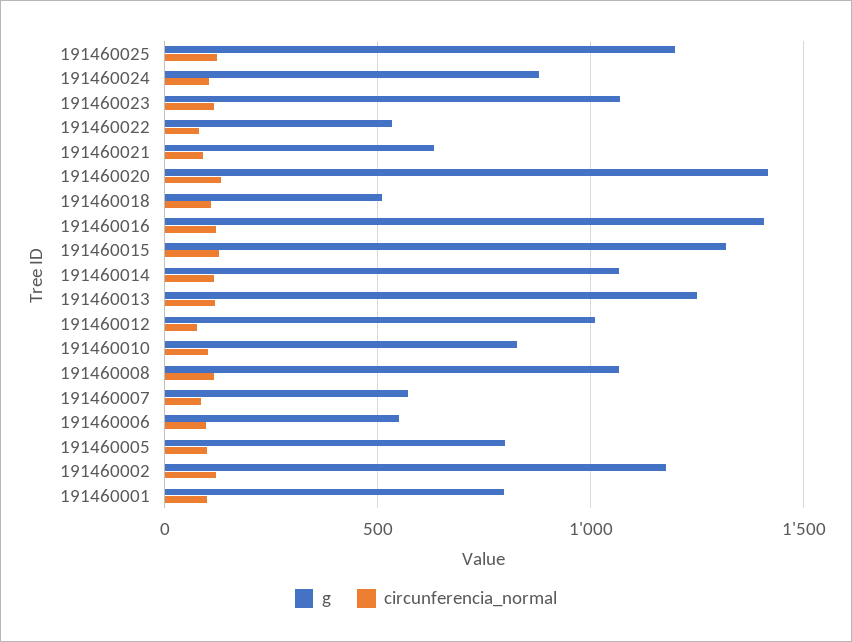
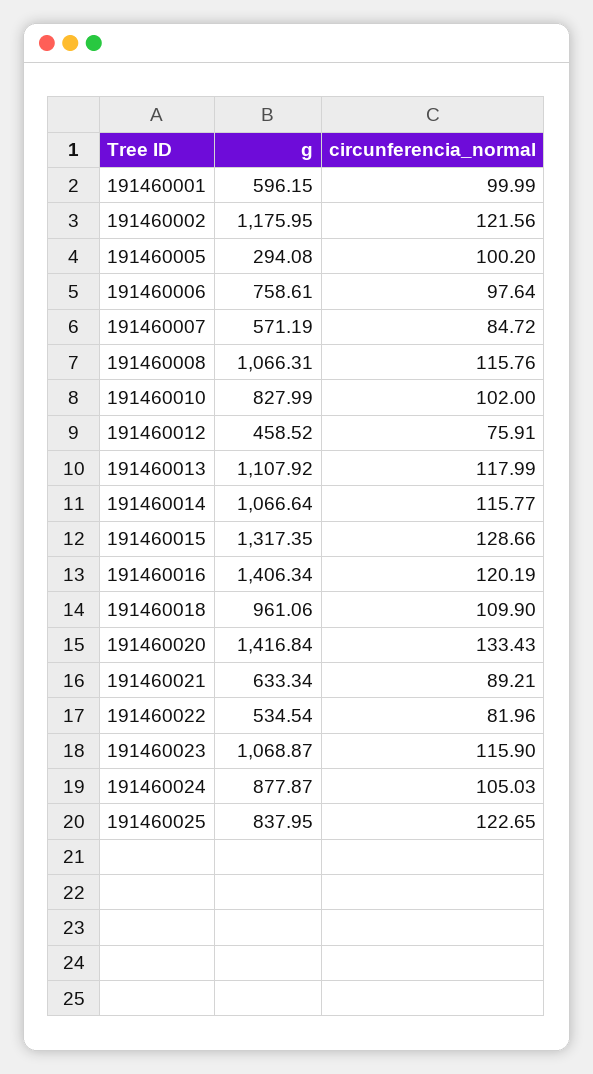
g, 191460025: 1200 -> 837.95
g, 191460018: 500 -> 961.06
g, 191460013: 1250 -> 1107.92
g, 191460012: 1000 -> 458.52
g, 191460006: 550 -> 758.61
g, 191460005: 800 -> 294.08
g, 191460001: 800 -> 596.15

